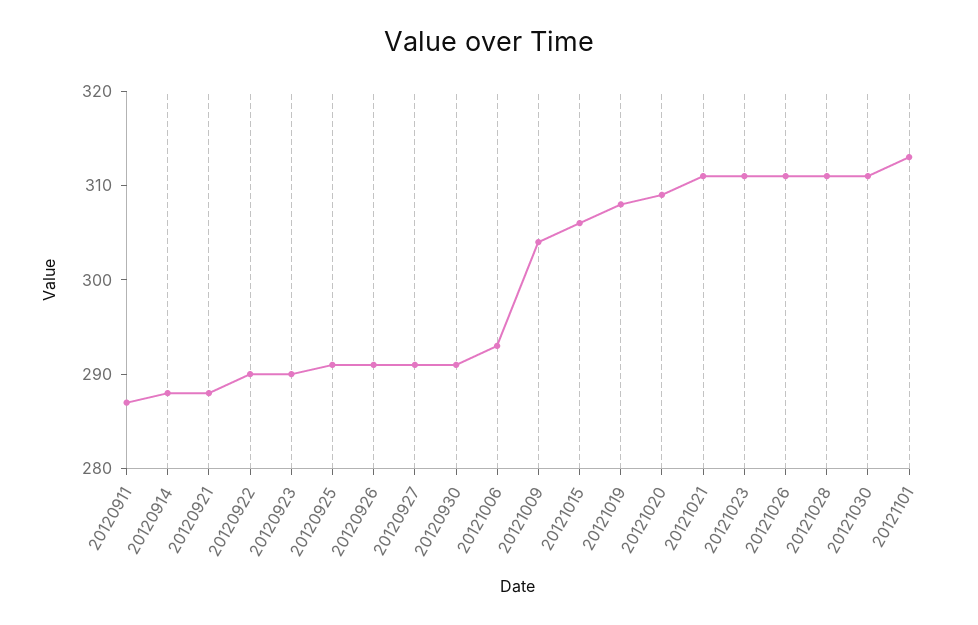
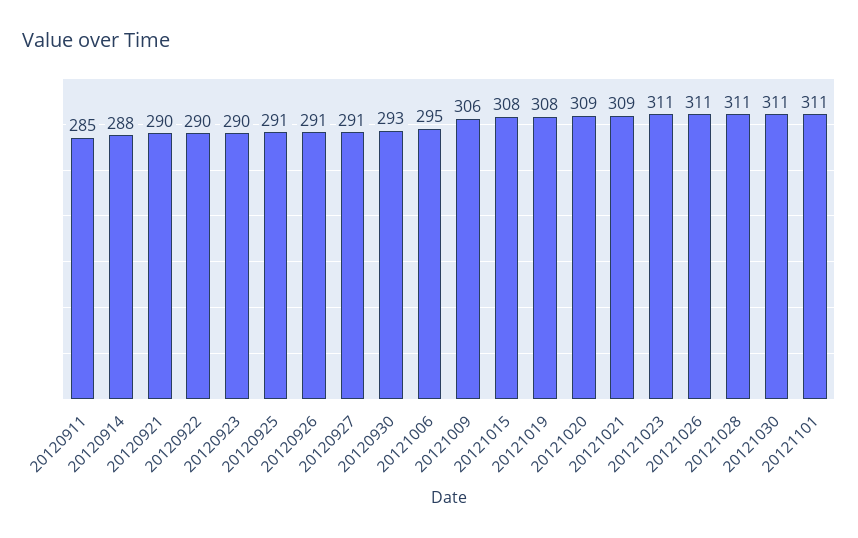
20120911: 287 -> 285
20120921: 288 -> 290
20120930: 291 -> 293
20121006: 293 -> 295
20121009: 304 -> 306
20121015: 306 -> 308
20121021: 311 -> 309
20121101: 313 -> 311

